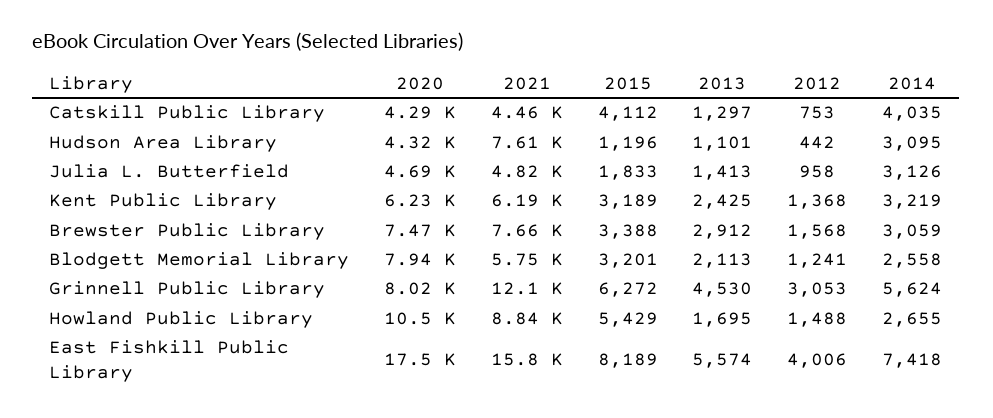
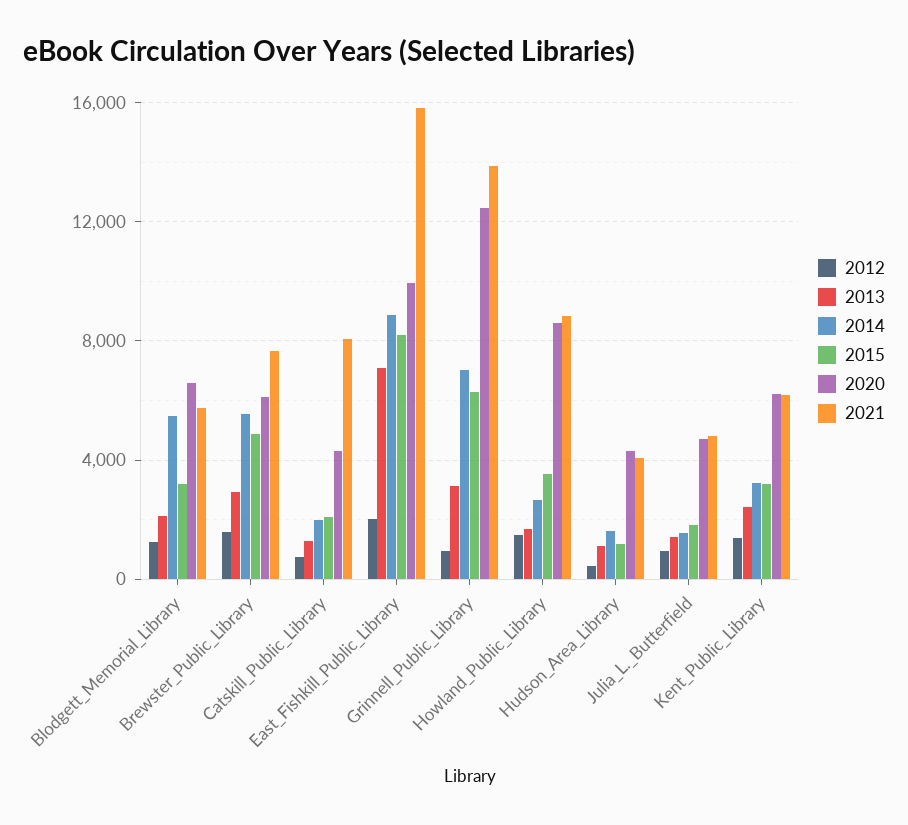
2021, Catskill Public Library: 4460 -> 8000
2015, Catskill Public Library: 4112 -> 2000
2014, Catskill Public Library: 4035 -> 2000
2021, Hudson Area Library: 7610 -> 4000
2014, Hudson Area Library: 3095 -> 1500
2014, Julia L. Butterfield: 3126 -> 1500
2020, Brewster Public Library: 7470 -> 6000
2015, Brewster Public Library: 3388 -> 5000
2014, Brewster Public Library: 3059 -> 5500
2020, Blodgett Memorial Library: 7940 -> 6500
2014, Blodgett Memorial Library: 2558 -> 5500
2020, Grinnell Public Library: 8020 -> 12500
2021, Grinnell Public Library: 12100 -> 14000
2013, Grinnell Public Library: 4530 -> 3000
2012, Grinnell Public Library: 3053 -> 1000
2014, Grinnell Public Library: 5624 -> 7000
2020, Howland Public Library: 10500 -> 8500
2015, Howland Public Library: 5429 -> 3500
2020, East Fishkill Public Library: 17500 -> 10000
2013, East Fishkill Public Library: 5574 -> 7000
2012, East Fishkill Public Library: 4006 -> 2000
2014, East Fishkill Public Library: 7418 -> 9000

